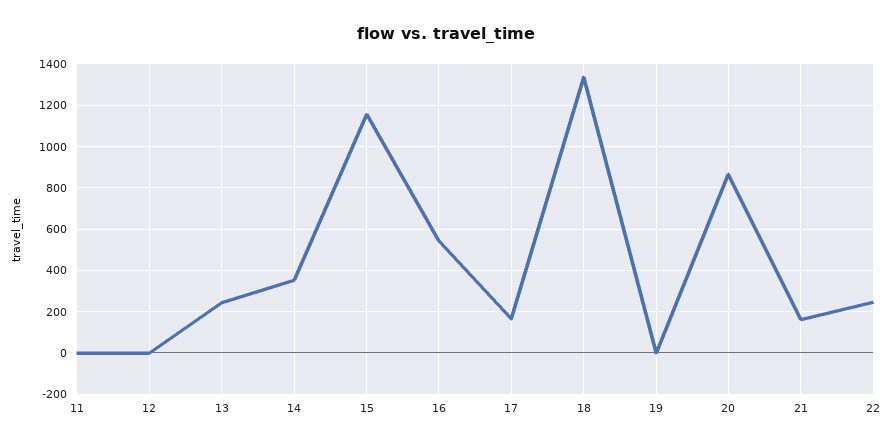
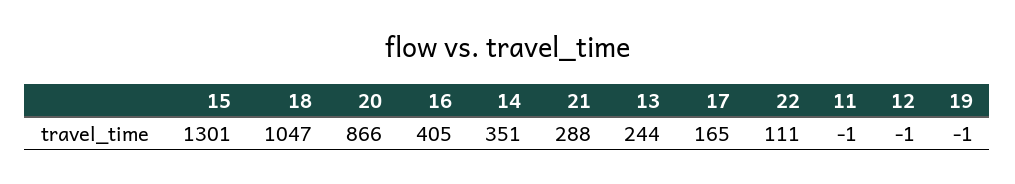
15: 1150 -> 1301
16: 550 -> 405
18: 1350 -> 1047
21: 150 -> 288
22: 250 -> 111

